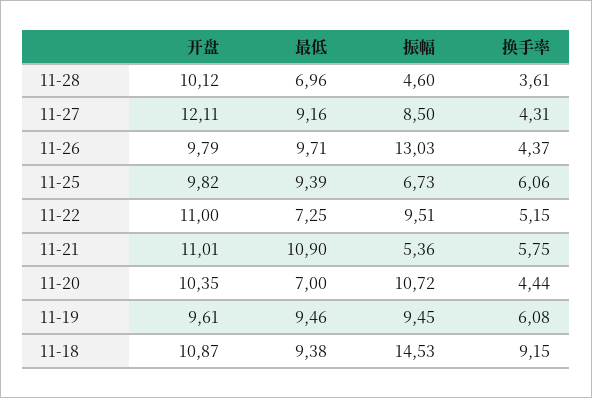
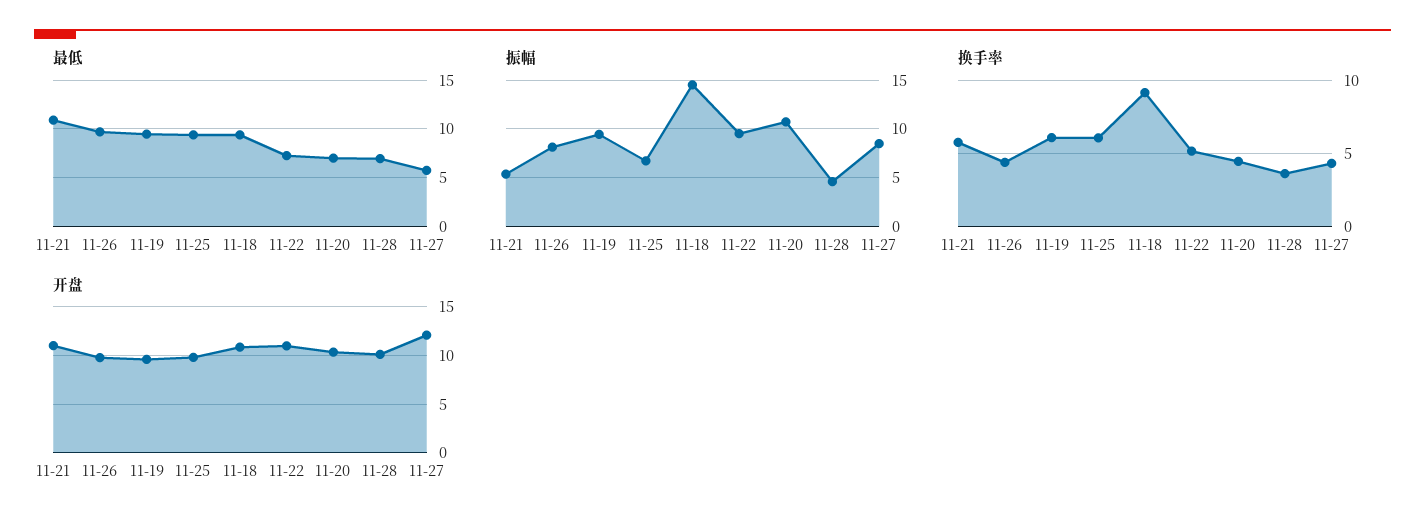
最低, 11-27: 9.16 -> 6
振幅, 11-26: 13.03 -> 8

